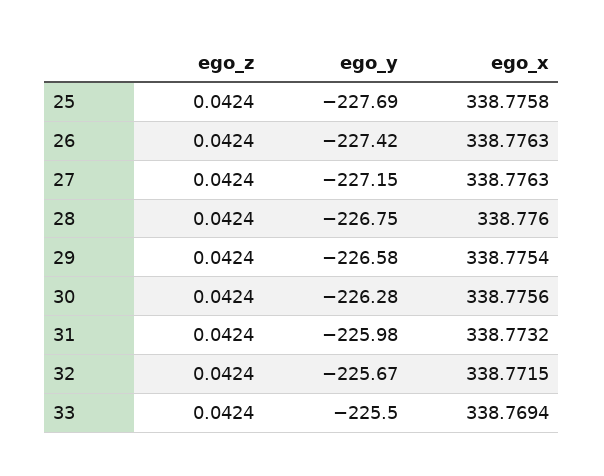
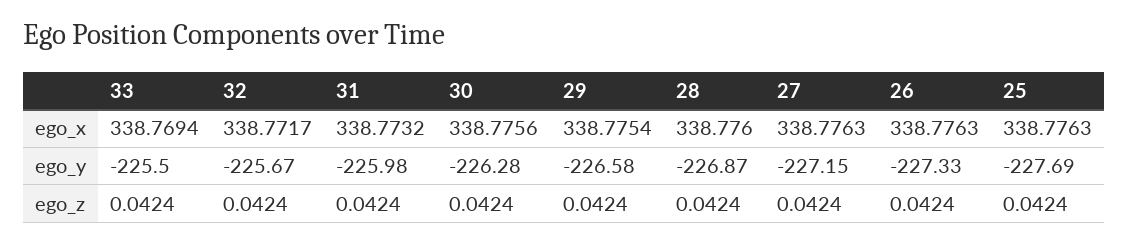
ego_x, 25: 338.7758 -> 338.7763
ego_y, 26: -227.42 -> -227.33
ego_y, 28: -226.75 -> -226.87
ego_x, 32: 338.7715 -> 338.7717

